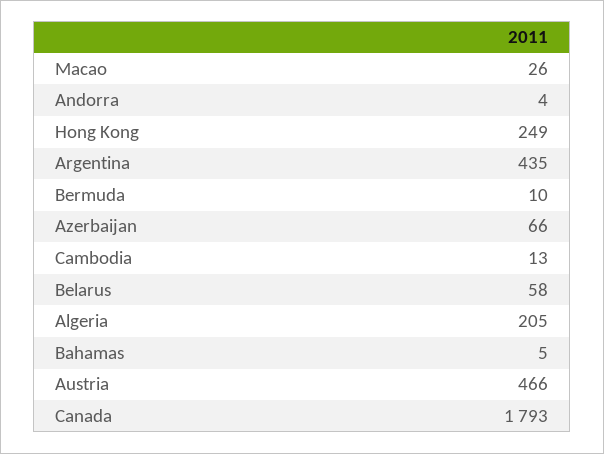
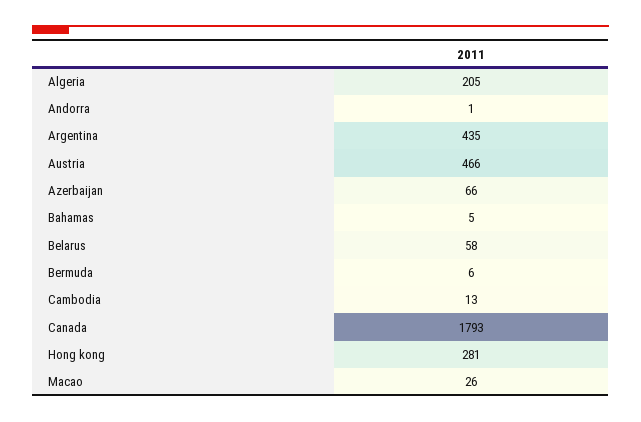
Andorra: 4 -> 1
Hong Kong: 249 -> 281
Bermuda: 10 -> 6

